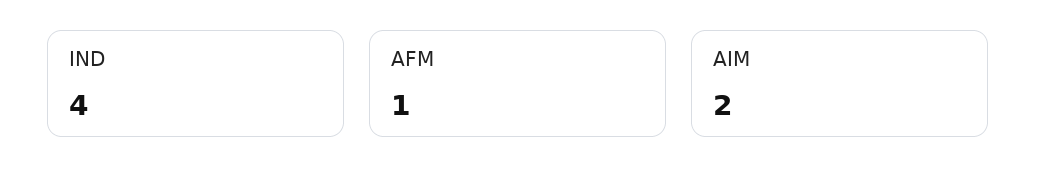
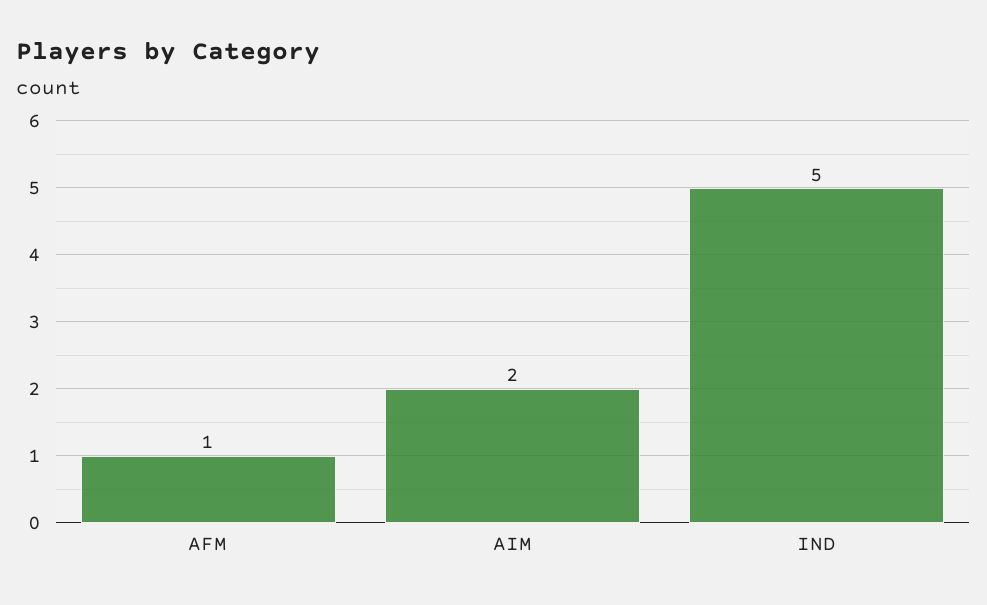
IND: 4 -> 5

